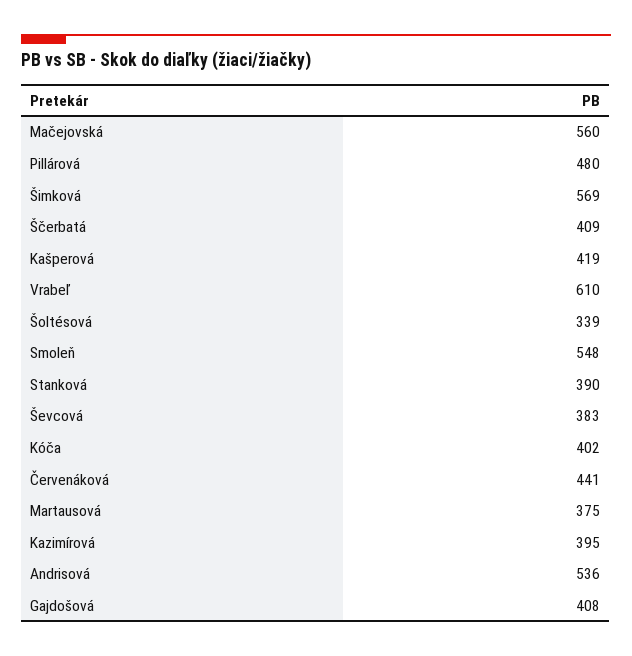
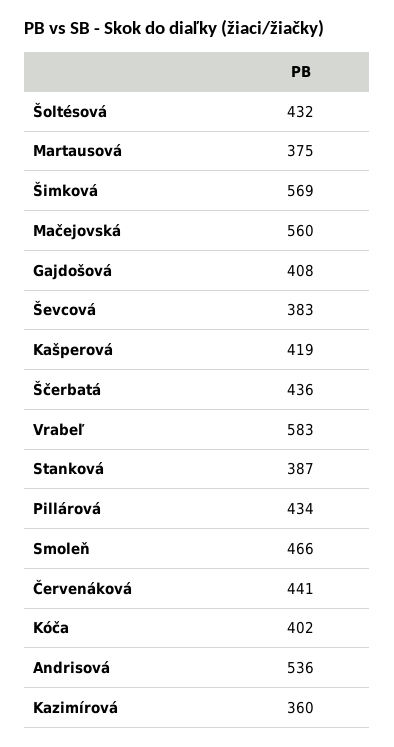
Pillárová: 480 -> 434
Ščerbatá: 409 -> 436
Vrabeľ: 610 -> 583
Šoltésová: 339 -> 432
Smoleň: 548 -> 466
Stanková: 390 -> 387
Kazimírová: 395 -> 360

